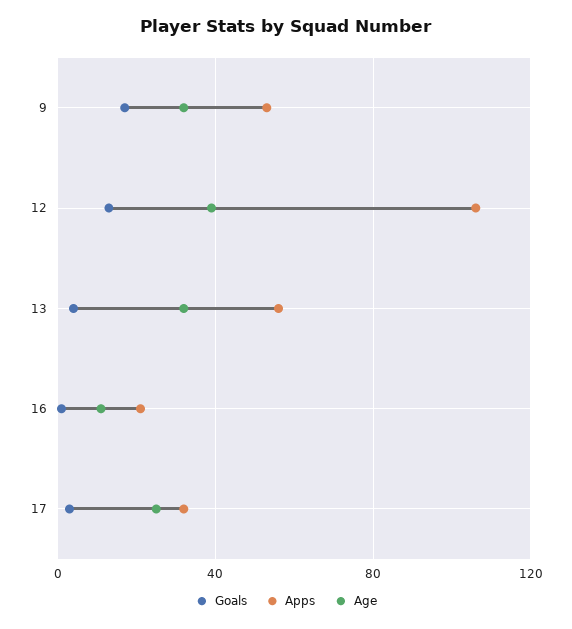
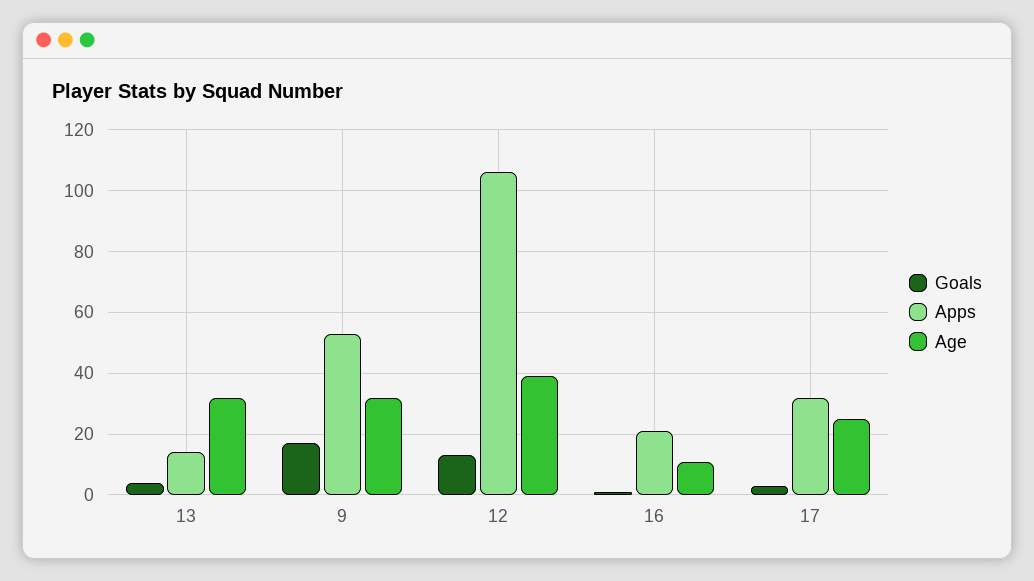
Apps, 13: 55 -> 15

